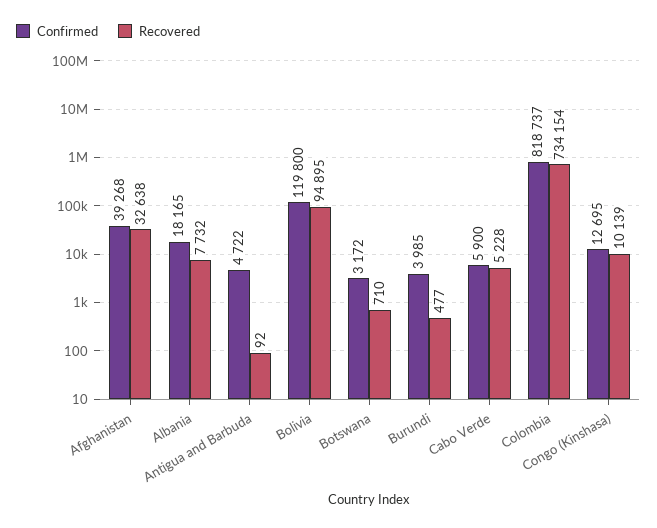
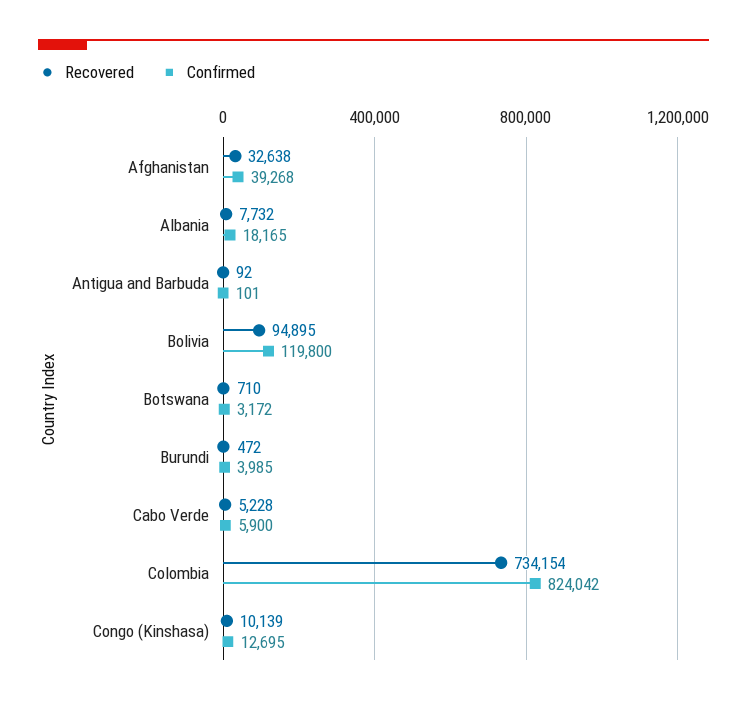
Confirmed, Antigua and Barbuda: 4722 -> 101
Recovered, Burundi: 477 -> 472
Confirmed, Colombia: 818737 -> 824042

